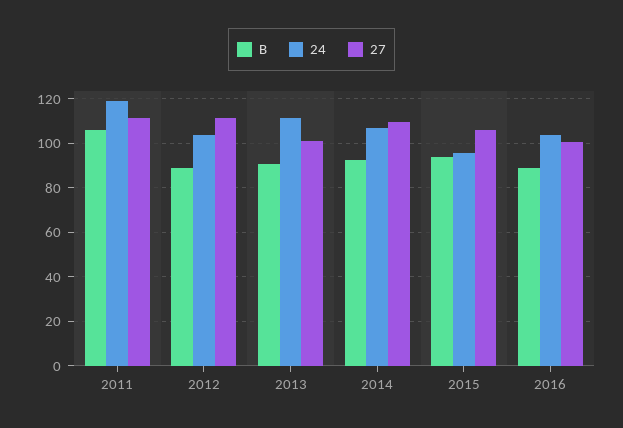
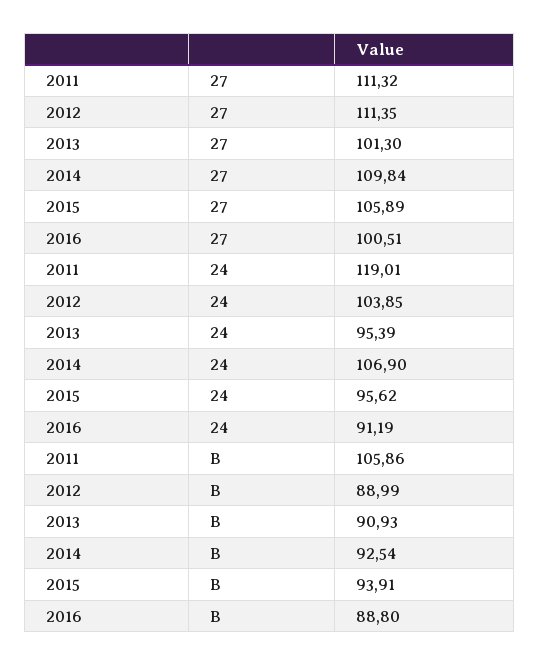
24, 2013: 110 -> 95.39
24, 2016: 105 -> 91.19

